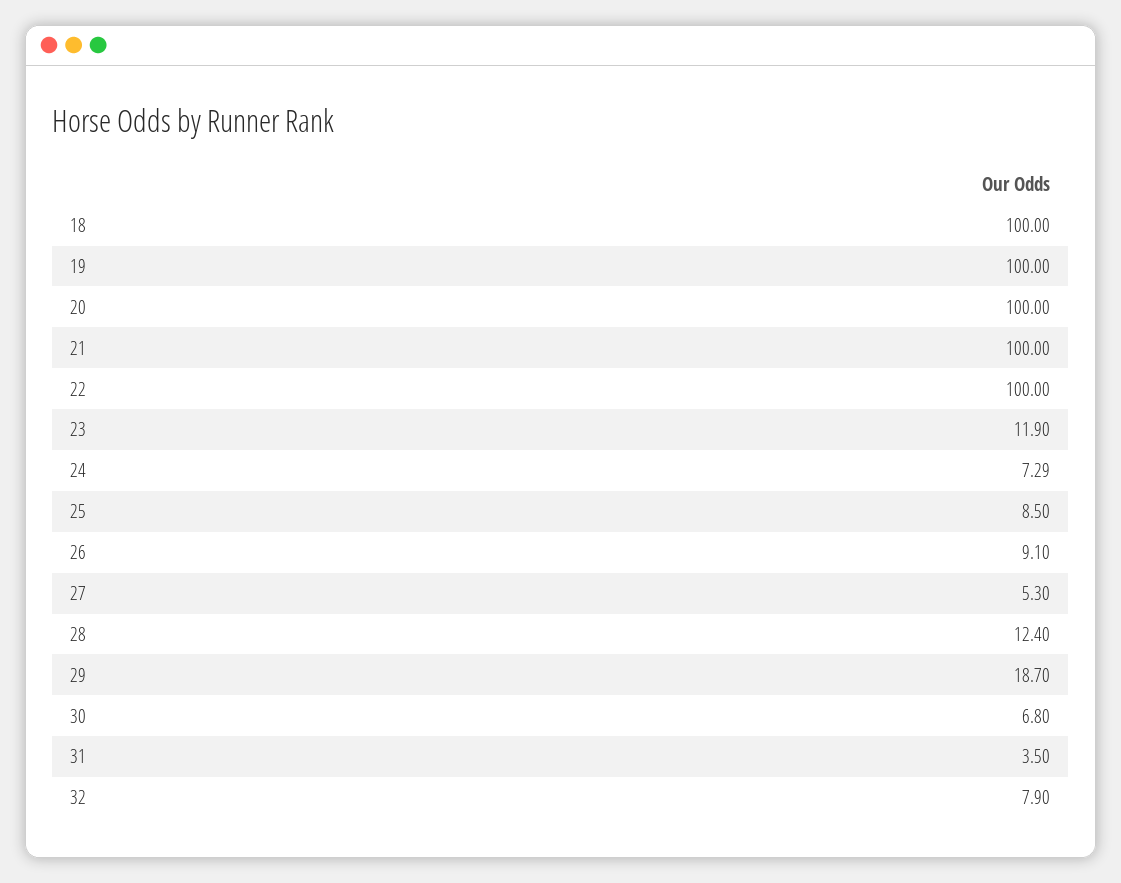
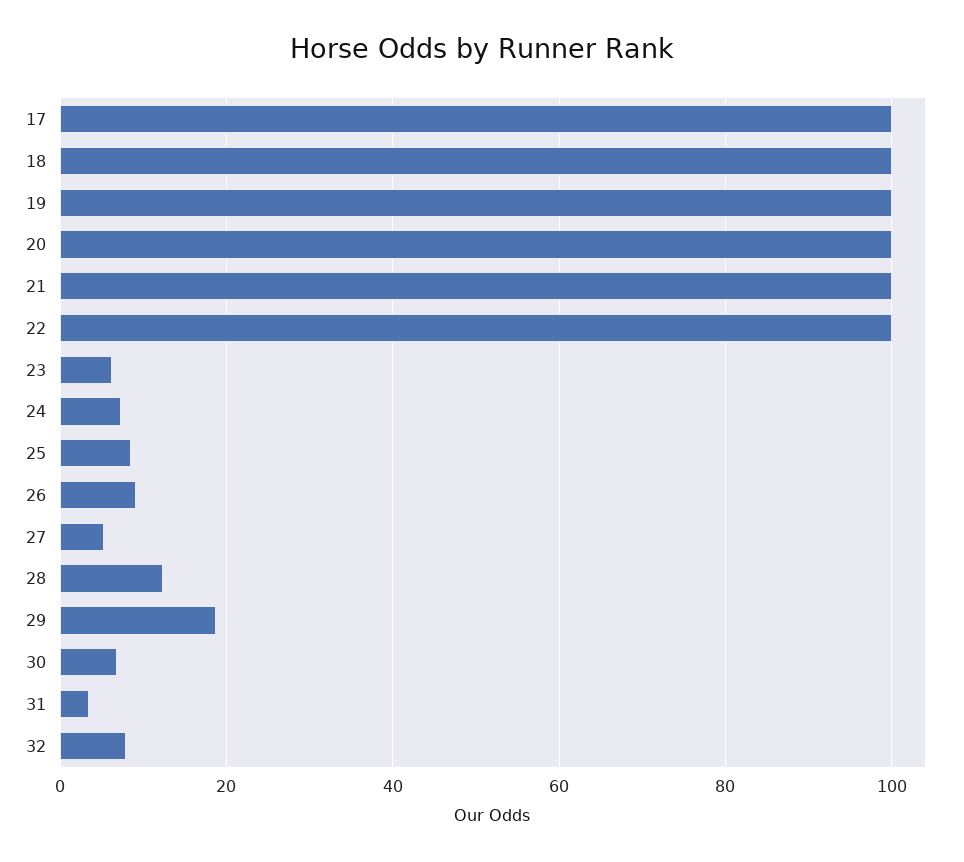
23: 11.9 -> 6
17: none -> 100

